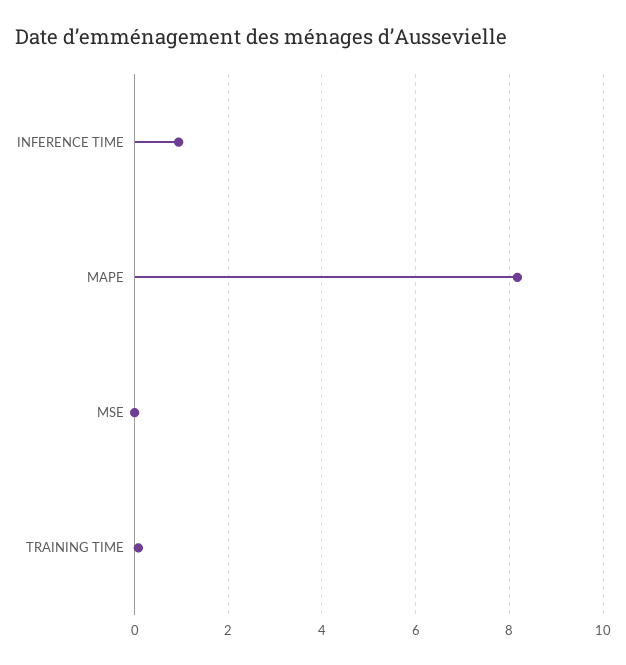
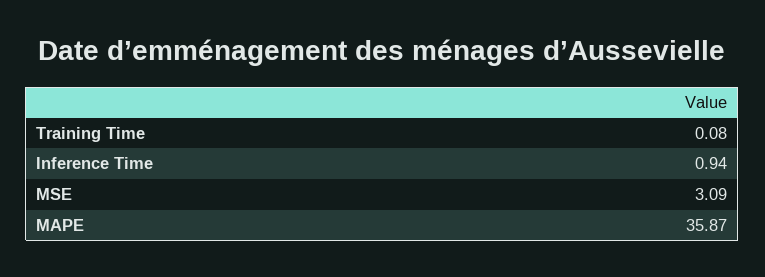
MAPE: 8.2 -> 35.87
MSE: 0 -> 3.09

